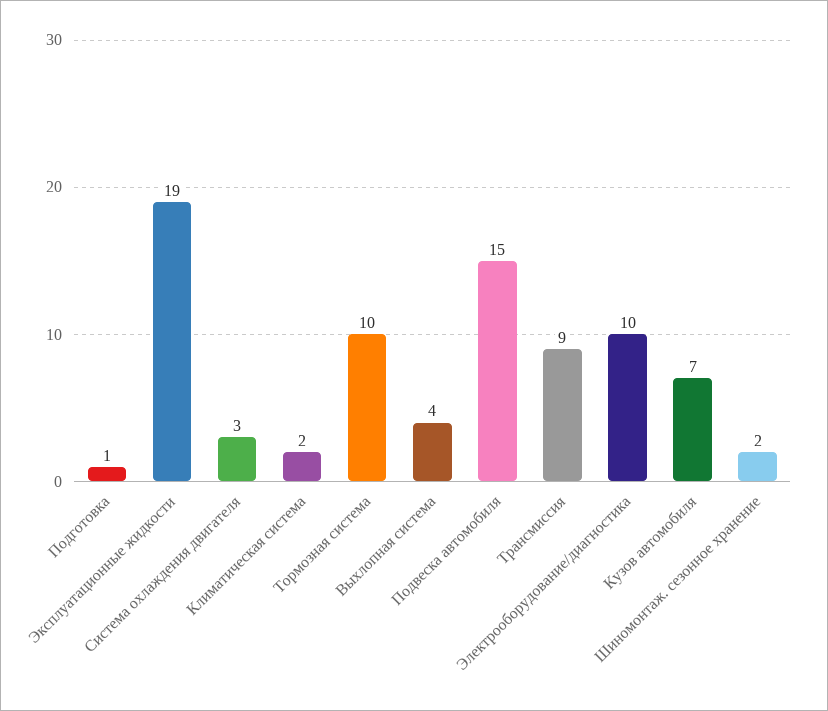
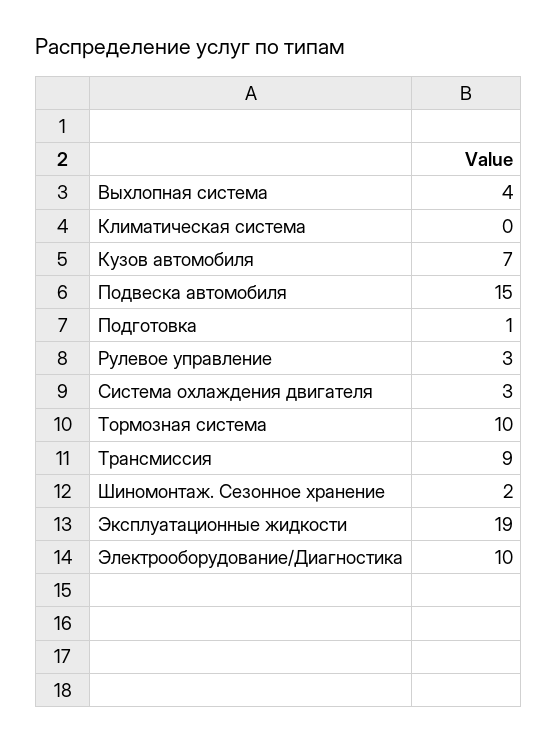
Климатическая система: 2 -> 0
Рулевое управление: none -> 3

